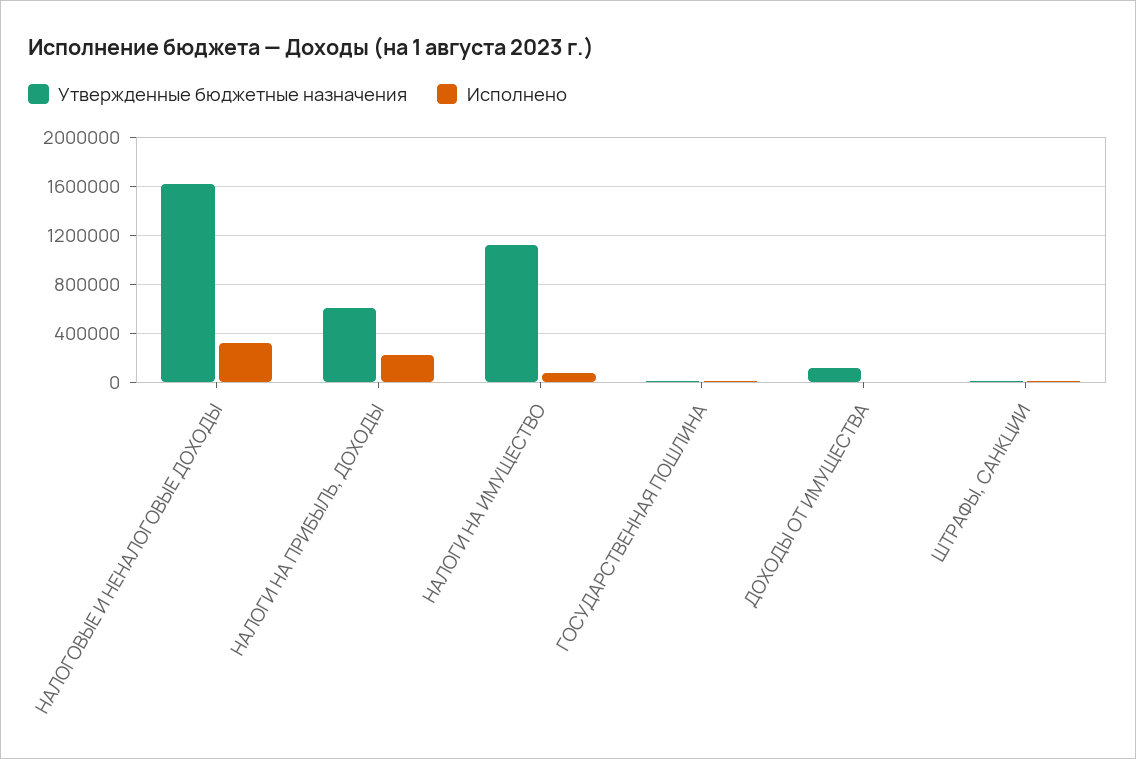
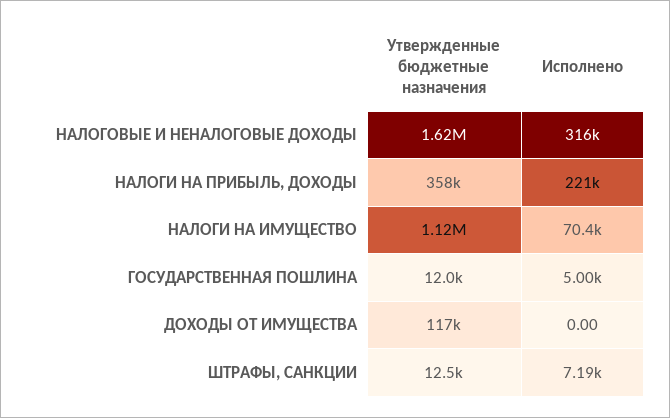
Утвержденные бюджетные назначения, НАЛОГИ НА ПРИБЫЛЬ, ДОХОДЫ: 600000 -> 358000

